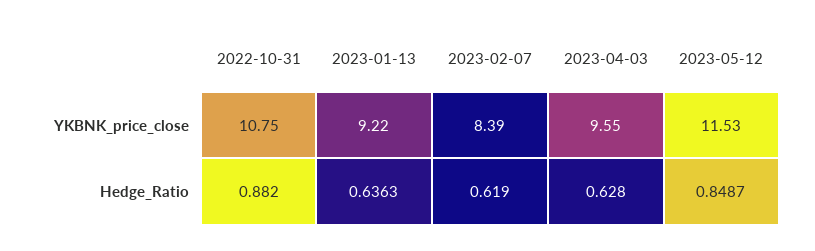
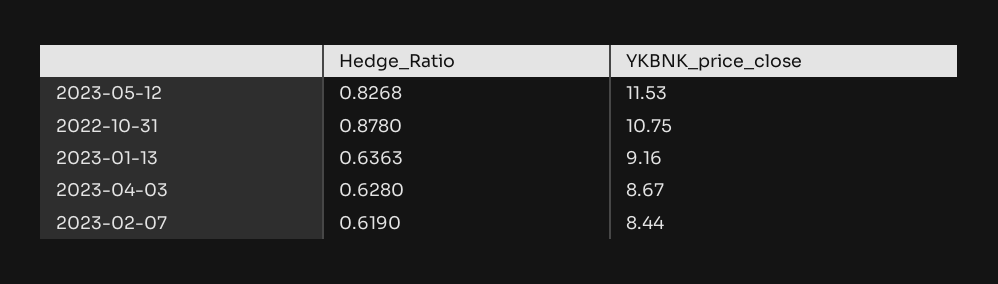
2023-01-13, YKBNK_price_close: 9.22 -> 9.16
2023-02-07, YKBNK_price_close: 8.39 -> 8.44
2023-04-03, YKBNK_price_close: 9.55 -> 8.67
2022-10-31, Hedge_Ratio: 0.882 -> 0.878
2023-05-12, Hedge_Ratio: 0.8487 -> 0.8268

